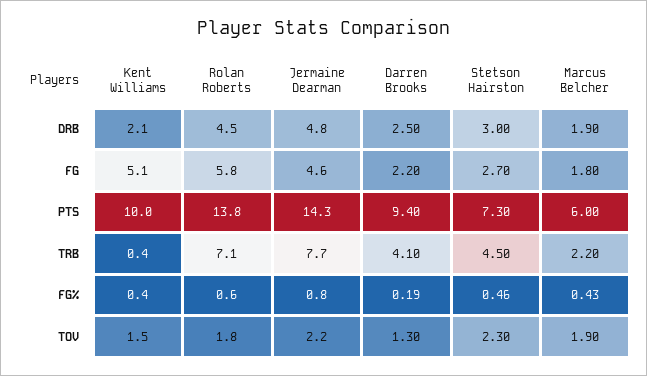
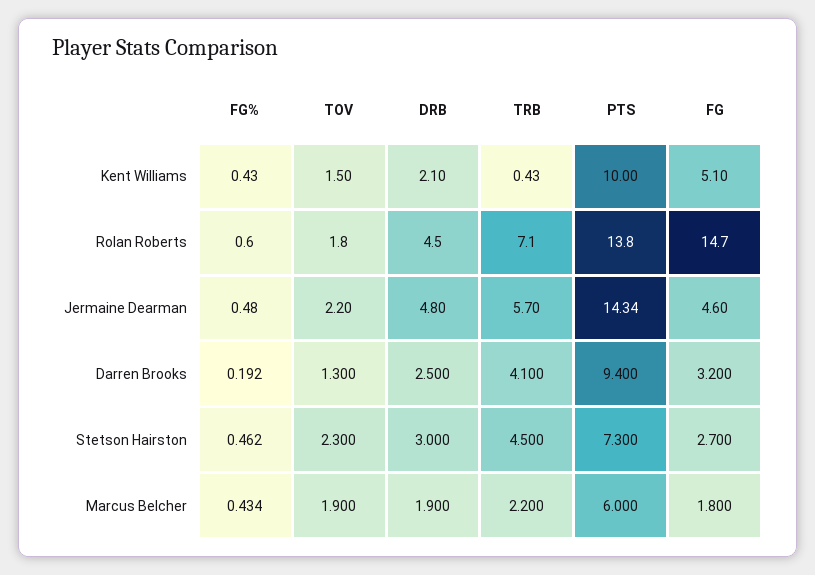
Rolan Roberts, FG: 5.8 -> 14.7
Darren Brooks, FG: 2.2 -> 3.2
Jermaine Dearman, TRB: 7.7 -> 5.7
Jermaine Dearman, FG%: 0.8 -> 0.48

